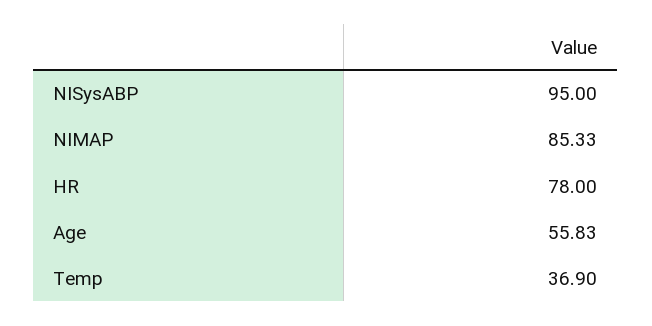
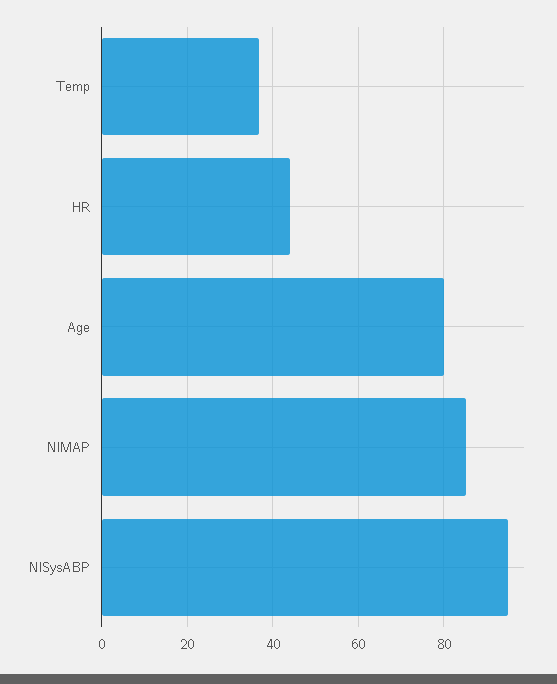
HR: 78 -> 44
Age: 55.83 -> 80

